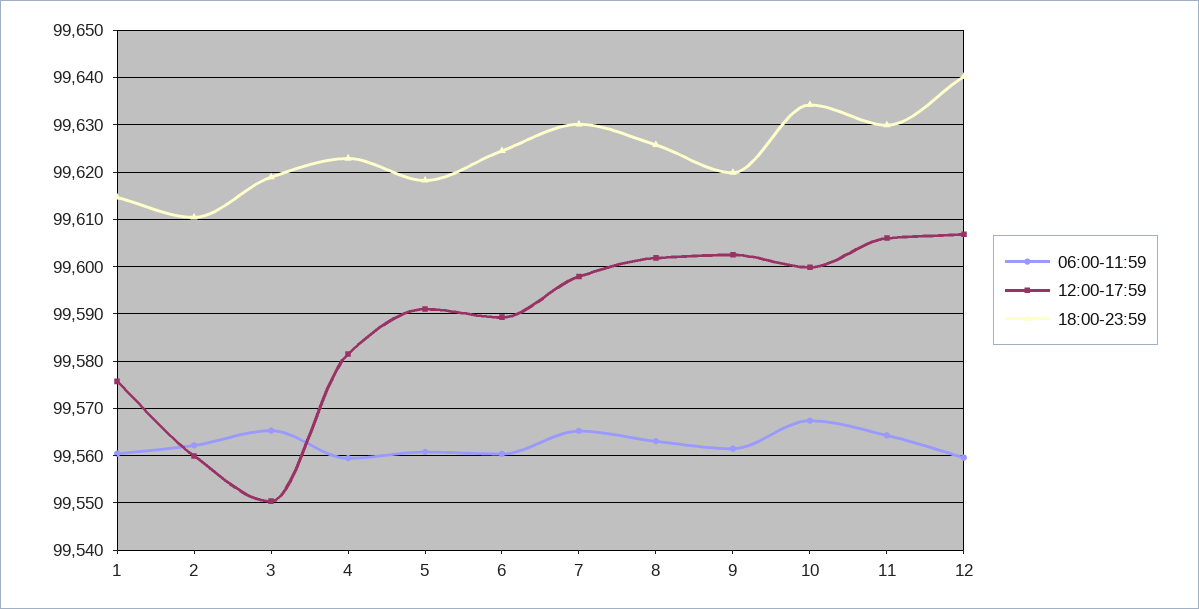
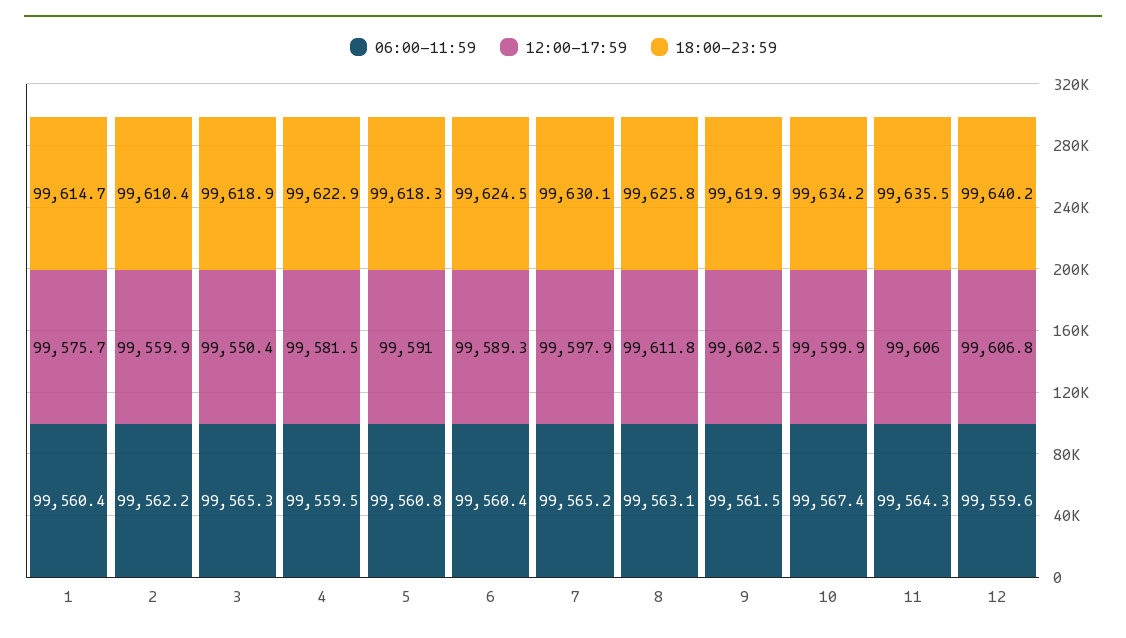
12:00-17:59, 8: 99602 -> 99611.8
18:00-23:59, 11: 99630 -> 99635.5

